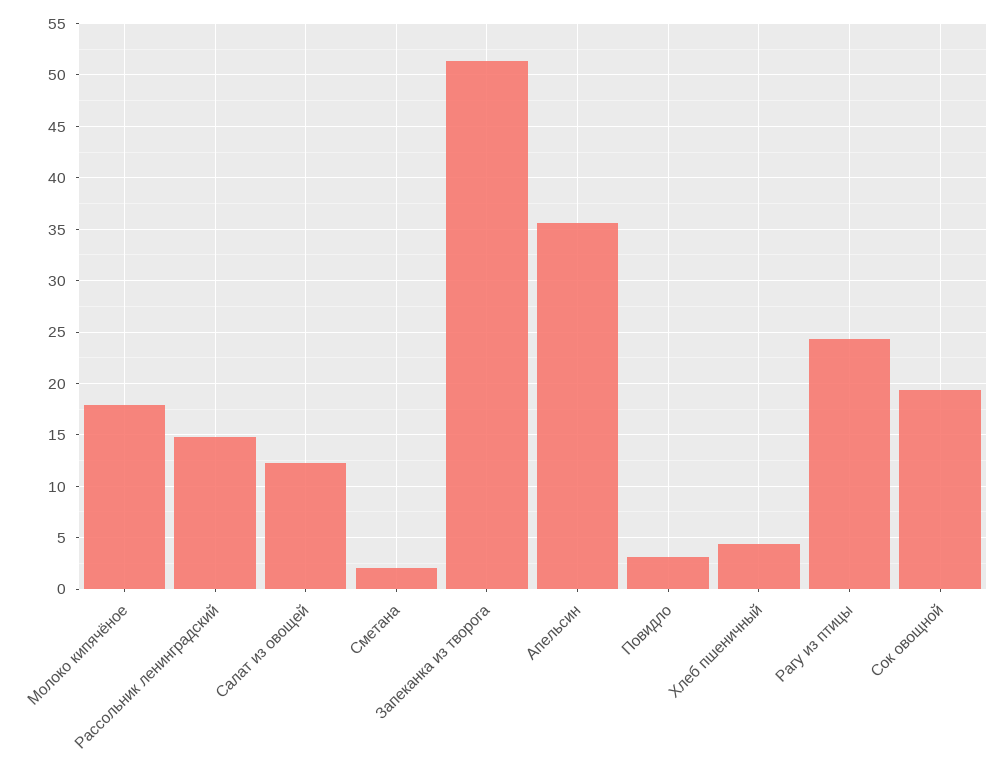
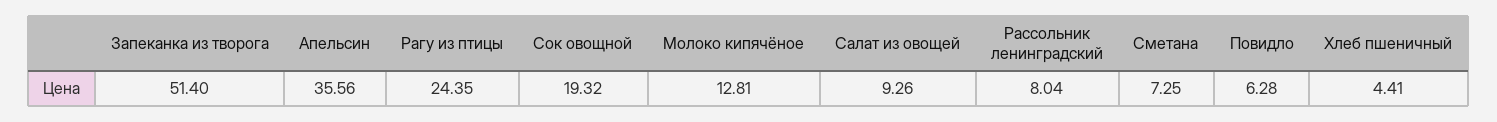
Молоко кипячёное: 18 -> 12.81
Рассольник ленинградский: 15 -> 8.04
Салат из овощей: 12 -> 9.26
Сметана: 2 -> 7.25
Повидло: 3 -> 6.28

